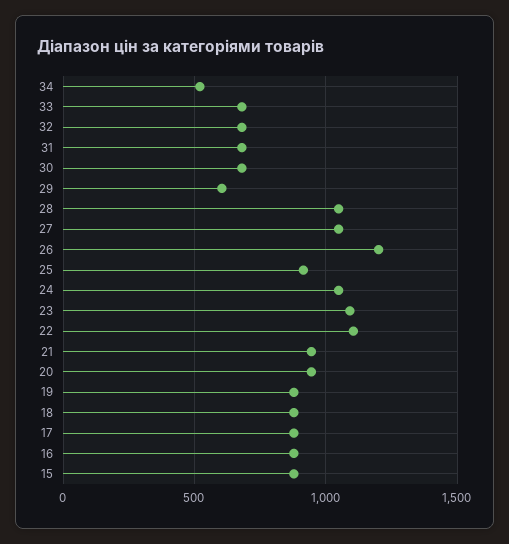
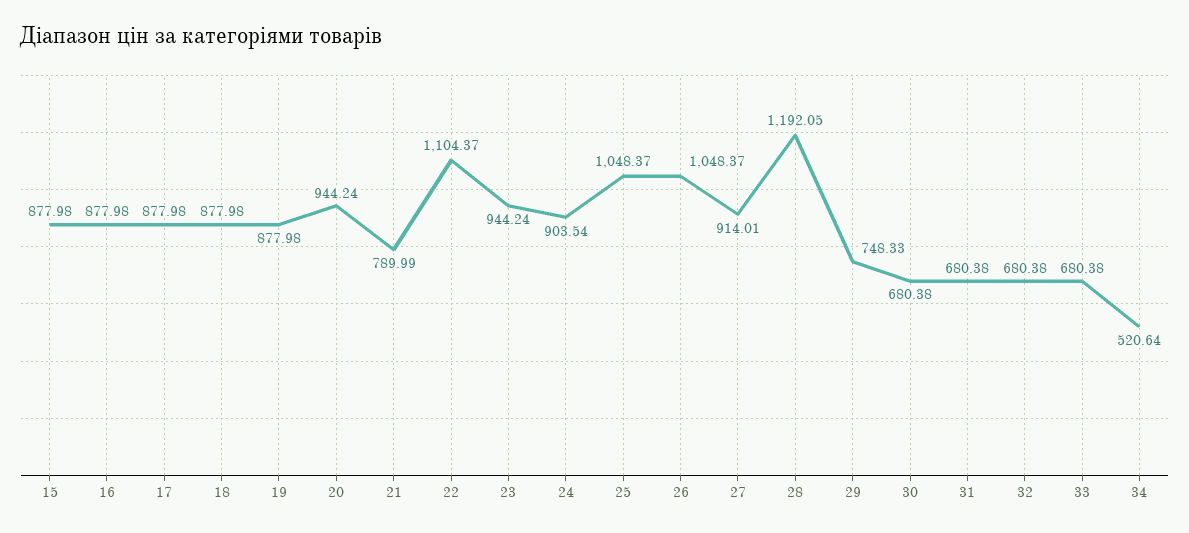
29: 600 -> 748.33
28: 1050 -> 1192.05
27: 1050 -> 914.01
26: 1200 -> 1048.37
25: 900 -> 1048.37
24: 1050 -> 903.54
23: 1100 -> 944.24
21: 950 -> 789.99

